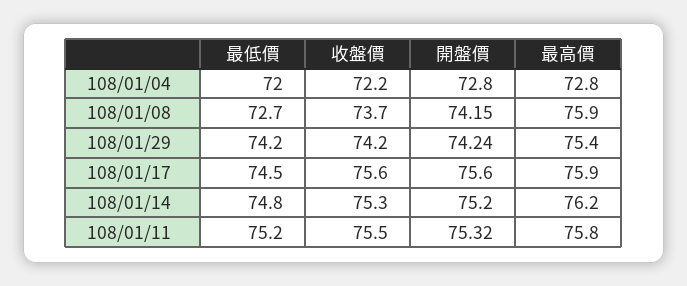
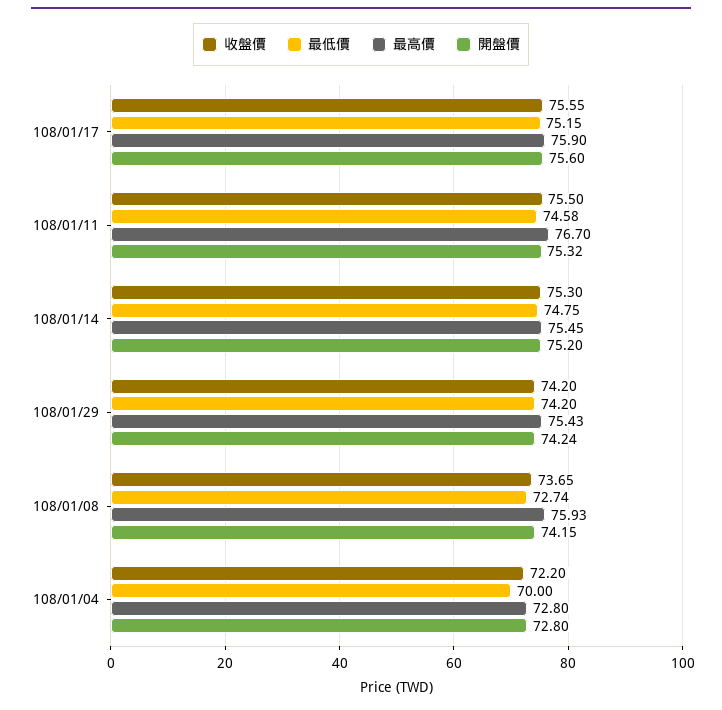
最低價, 108/01/04: 72 -> 70
最低價, 108/01/17: 74.5 -> 75.15
最高價, 108/01/14: 76.2 -> 75.45
最低價, 108/01/11: 75.2 -> 74.58
最高價, 108/01/11: 75.8 -> 76.7

